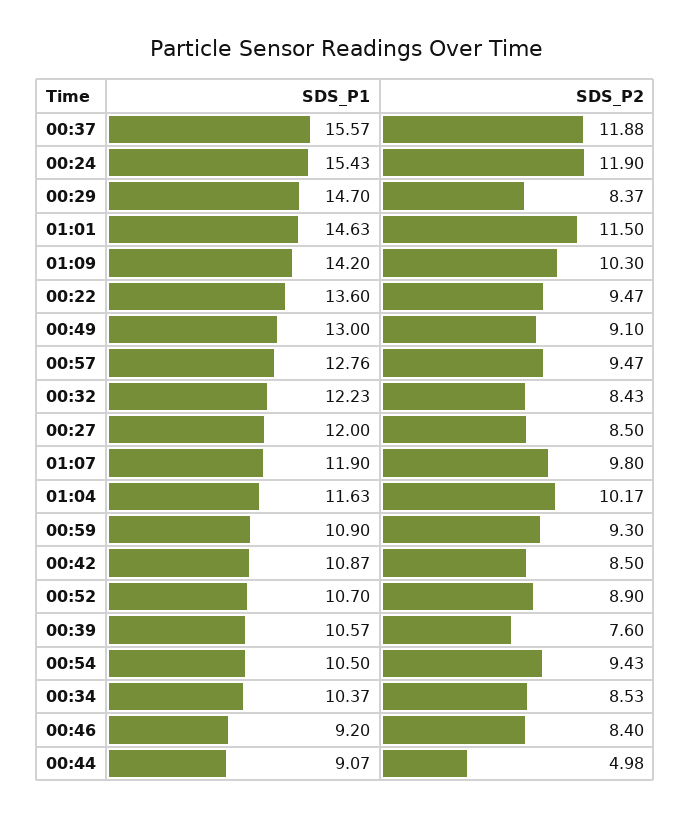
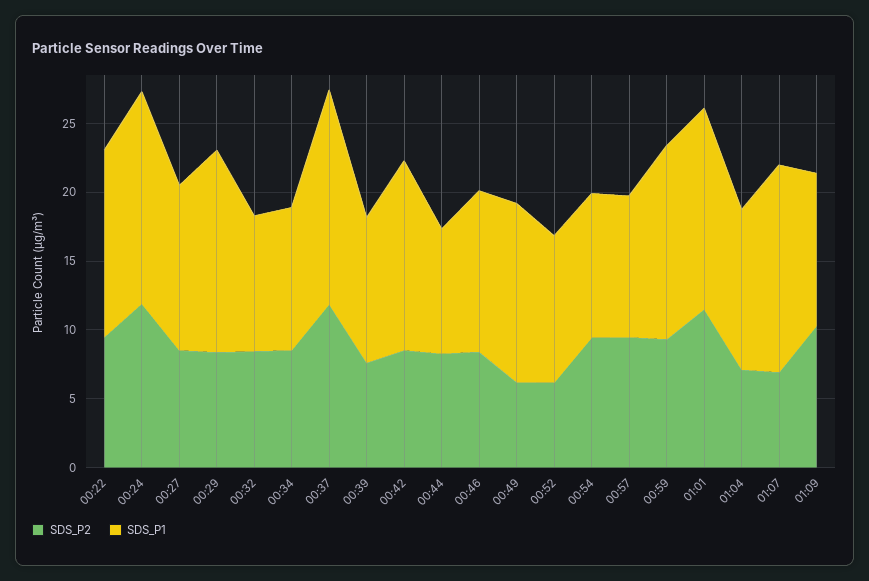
SDS_P1, 01:09: 14.2 -> 11
SDS_P2, 00:49: 9.1 -> 6
SDS_P1, 00:57: 12.76 -> 10
SDS_P1, 00:32: 12.23 -> 10
SDS_P1, 01:07: 11.9 -> 15
SDS_P2, 01:07: 9.8 -> 7
SDS_P2, 01:04: 10.17 -> 7
SDS_P1, 00:59: 10.9 -> 14
SDS_P1, 00:42: 10.87 -> 14
SDS_P2, 00:52: 8.9 -> 6
SDS_P1, 00:46: 9.2 -> 12
SDS_P2, 00:44: 4.98 -> 8

